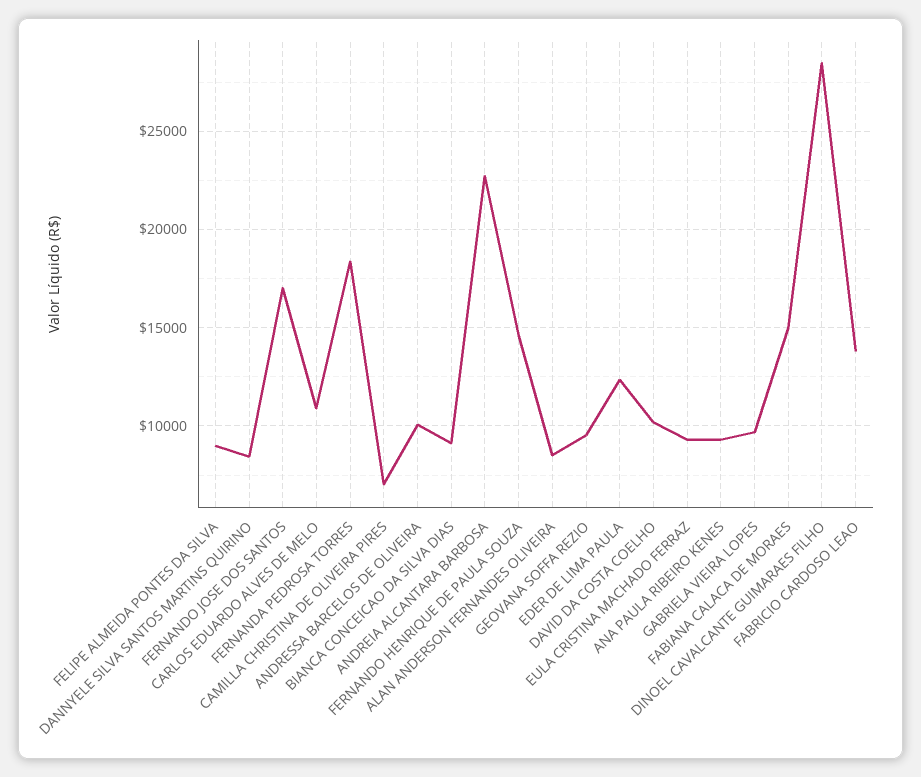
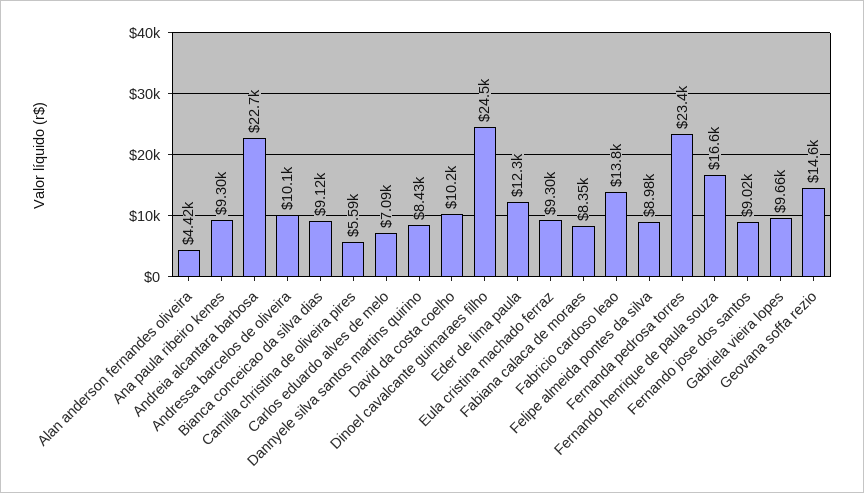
FERNANDO JOSE DOS SANTOS: 17000 -> 9020
CARLOS EDUARDO ALVES DE MELO: 11000 -> 7090
FERNANDA PEDROSA TORRES: 18500 -> 23400
CAMILLA CHRISTINA DE OLIVEIRA PIRES: 7000 -> 5590
FERNANDO HENRIQUE DE PAULA SOUZA: 14500 -> 16600
ALAN ANDERSON FERNANDES OLIVEIRA: 8500 -> 4420
GEOVANA SOFFA REZIO: 9500 -> 14600
FABIANA CALACA DE MORAES: 15000 -> 8350
DINOEL CAVALCANTE GUIMARAES FILHO: 28500 -> 24500

